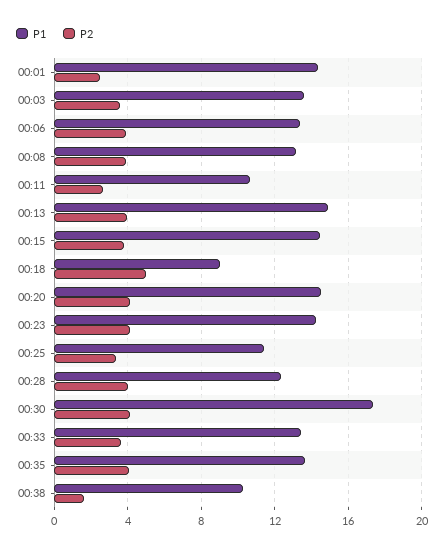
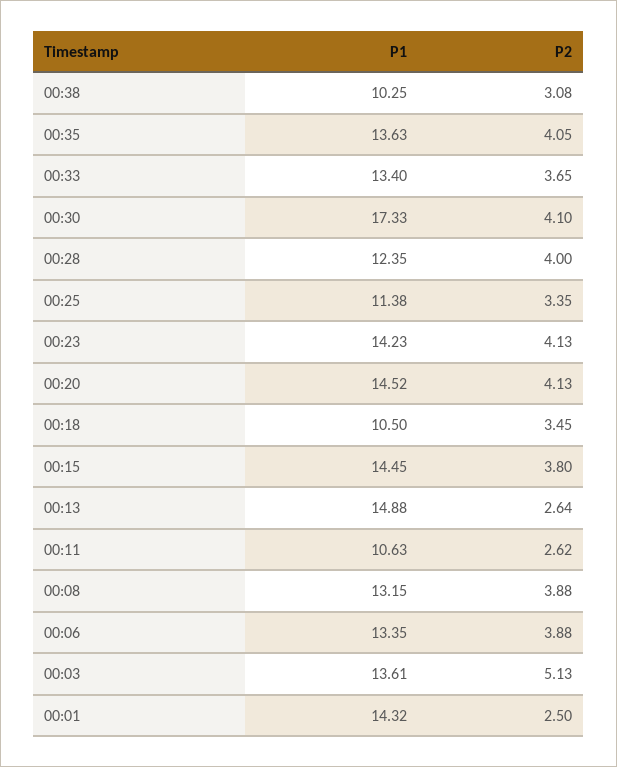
P2, 00:03: 3.5 -> 5.13
P2, 00:13: 4 -> 2.64
P1, 00:18: 9 -> 10.5
P2, 00:18: 5 -> 3.45
P2, 00:38: 1.5 -> 3.08

